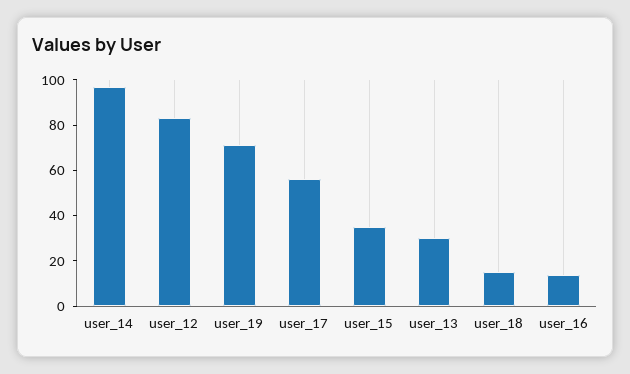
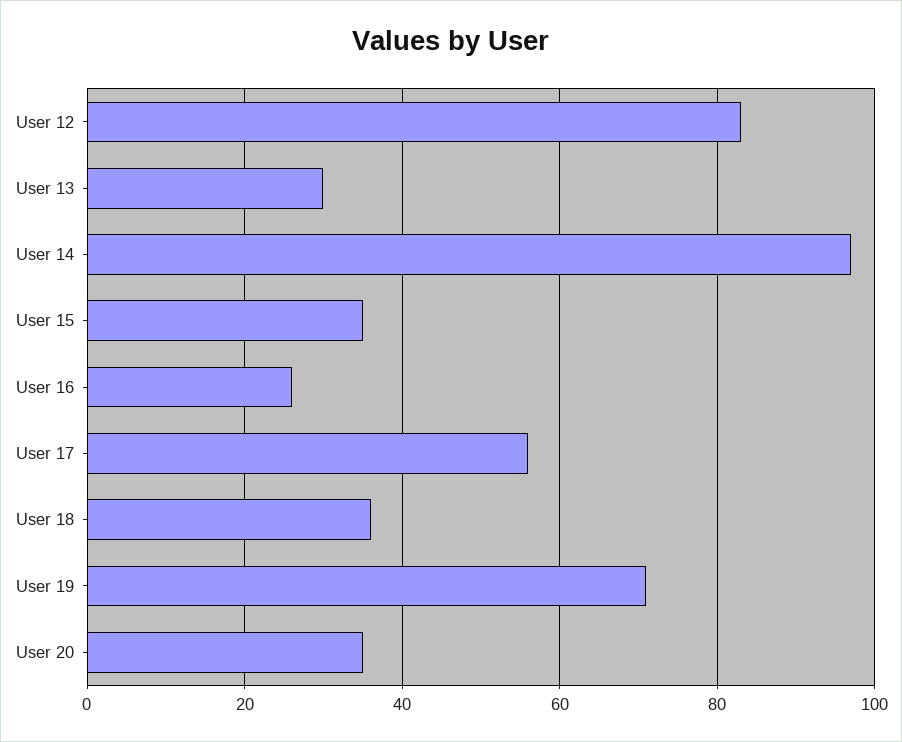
user_18: 15 -> 35
user_16: 15 -> 25
User 20: none -> 35

